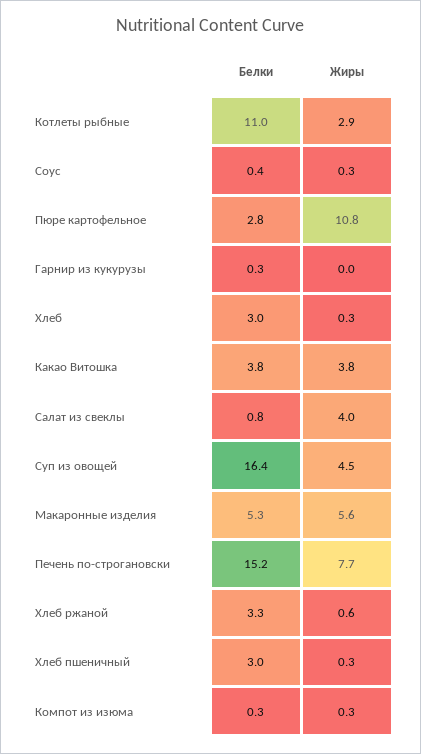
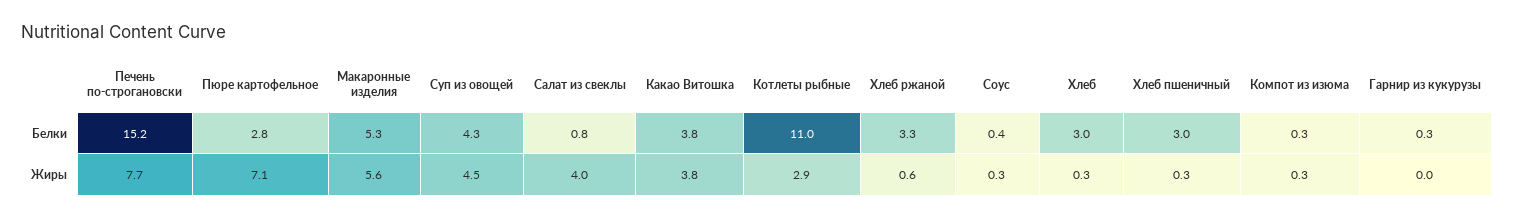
Жиры, Пюре картофельное: 10.8 -> 7.1
Белки, Суп из овощей: 16.4 -> 4.3

